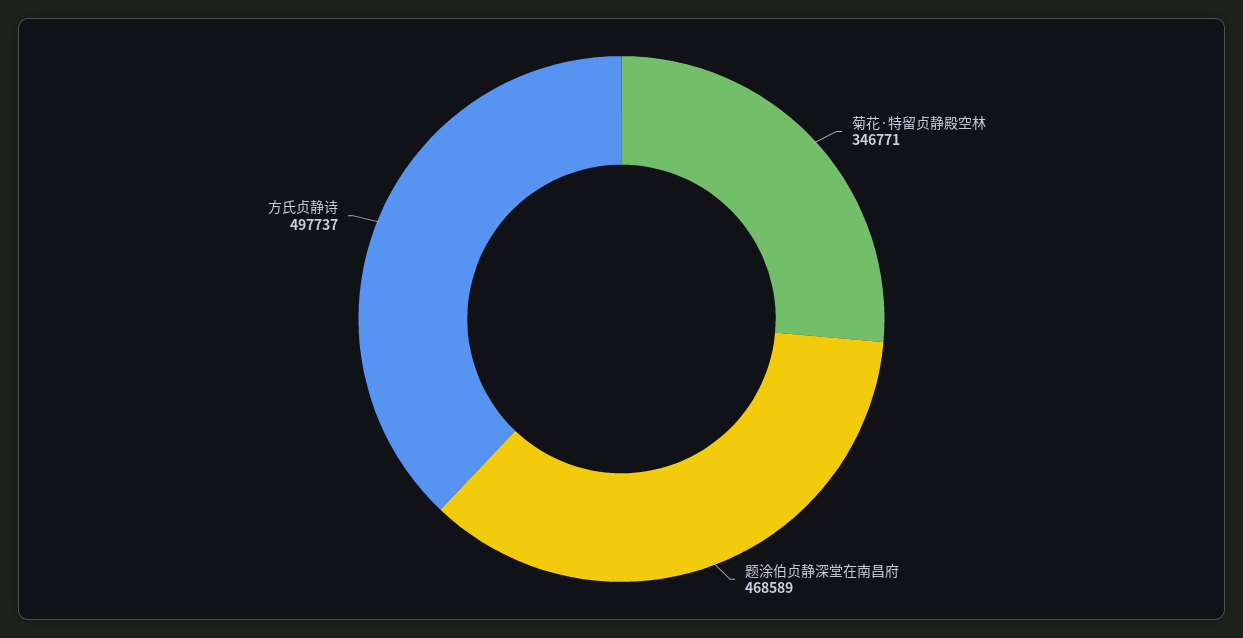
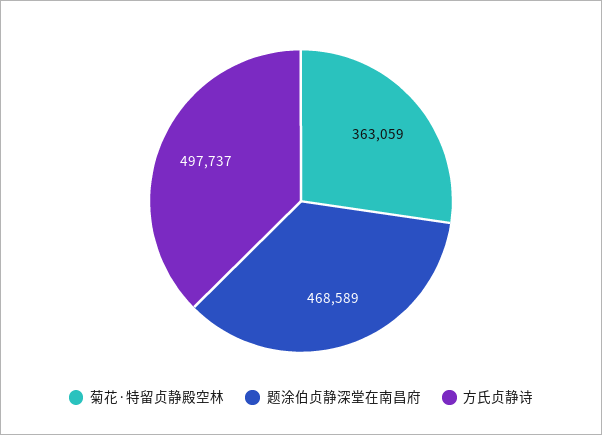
菊花·特留贞静殿空林: 346771 -> 363059

